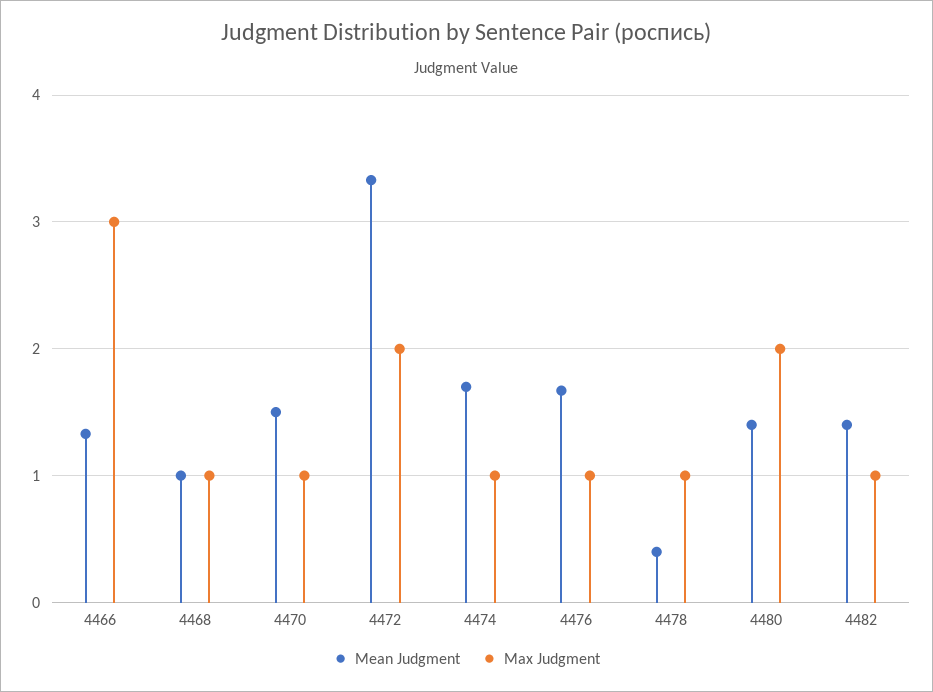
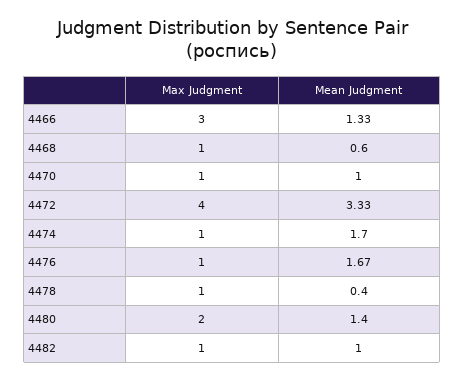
Mean Judgment, 4468: 1 -> 0.6
Mean Judgment, 4470: 1.5 -> 1
Max Judgment, 4472: 2 -> 4
Mean Judgment, 4482: 1.4 -> 1

